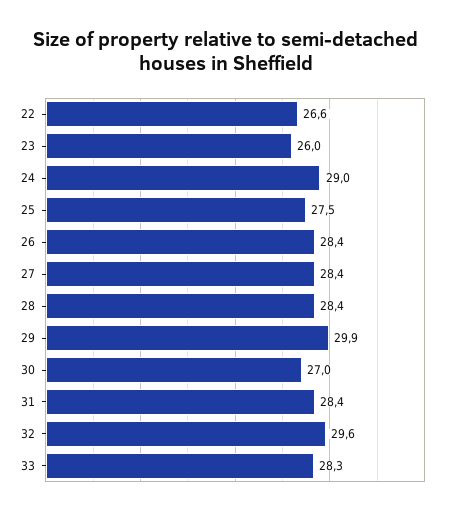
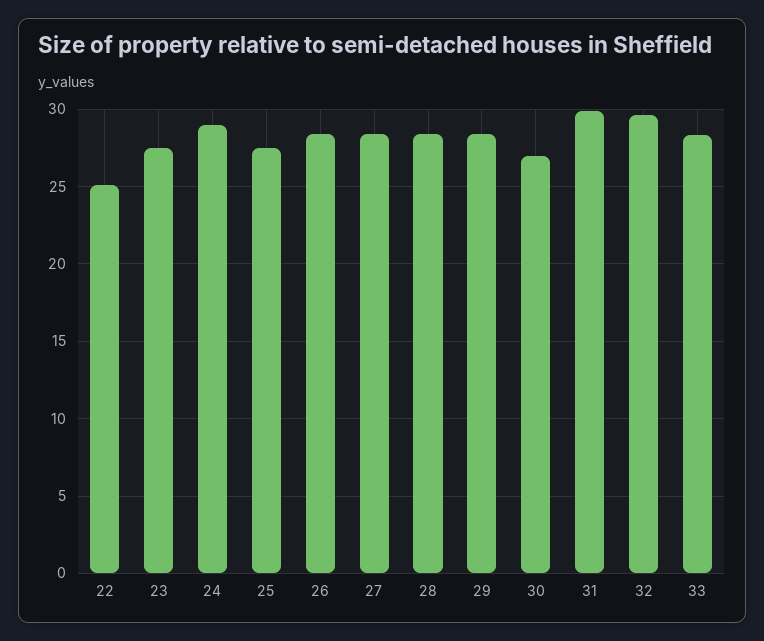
22: 26.6 -> 25
23: 26 -> 27.5
29: 29.9 -> 28.5
31: 28.4 -> 30

